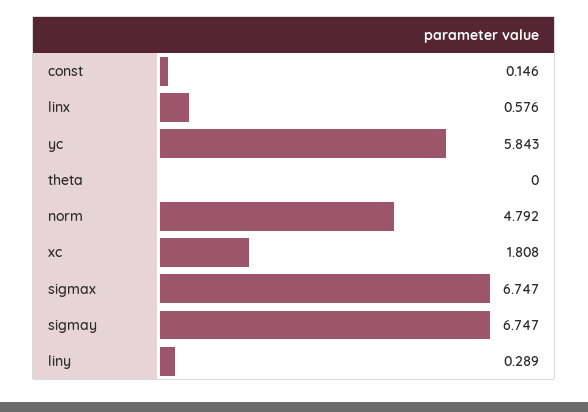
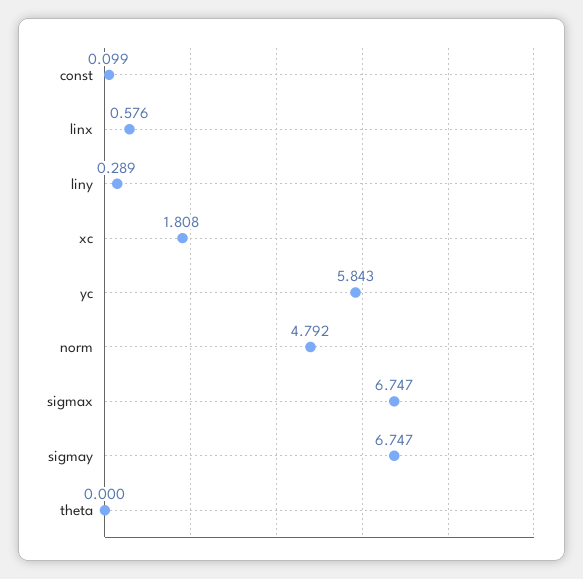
const: 0.146 -> 0.099

